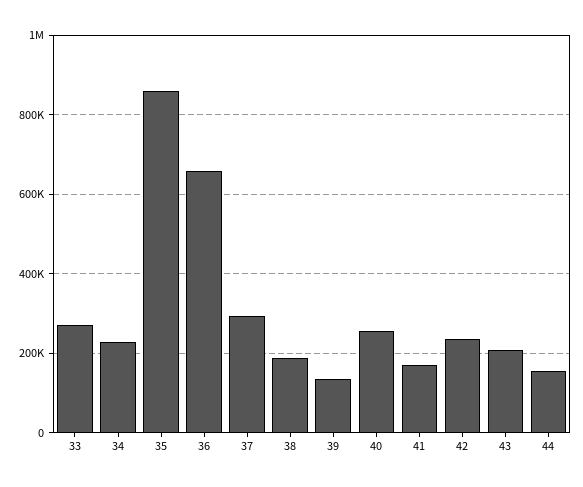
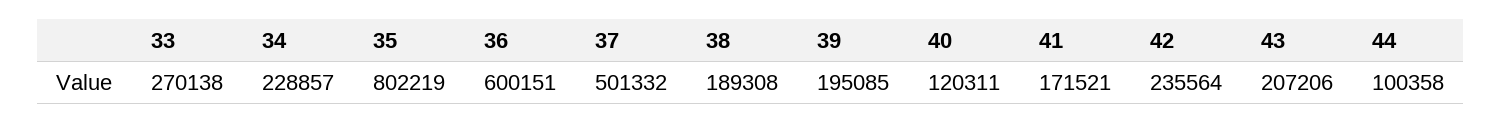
35: 860000 -> 802219
36: 660000 -> 600151
37: 300000 -> 501332
39: 140000 -> 195085
40: 260000 -> 120311
44: 160000 -> 100358

